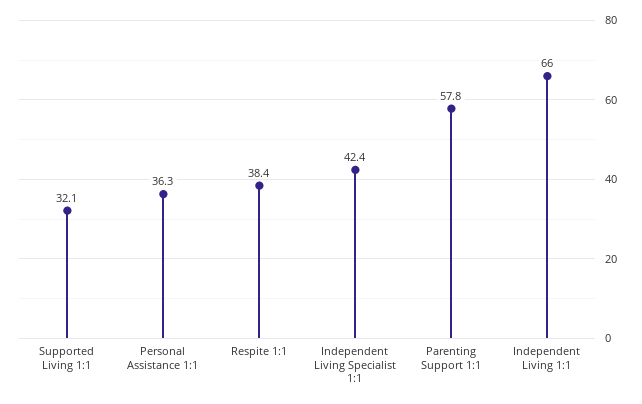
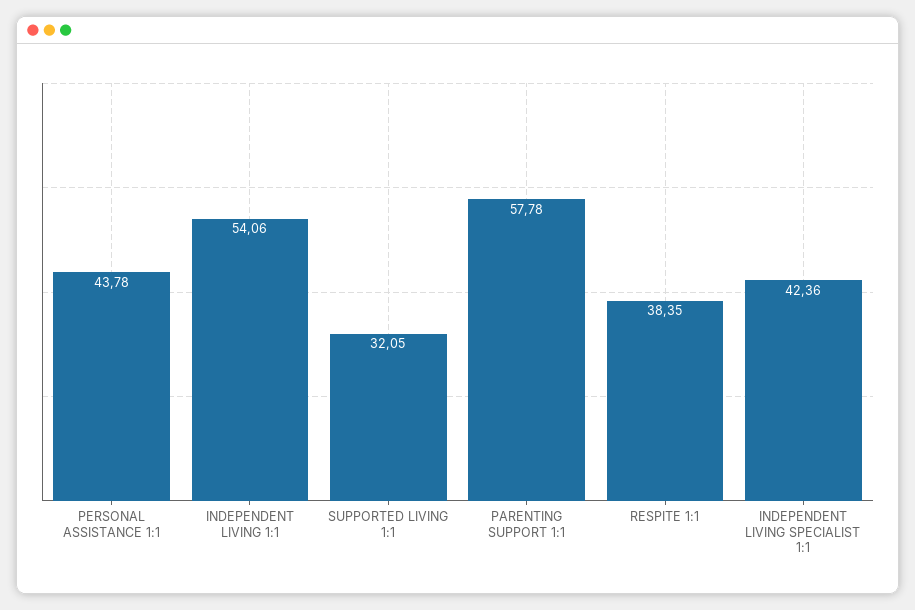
Personal Assistance 1:1: 36.3 -> 43.78
Independent Living 1:1: 66 -> 54.06

